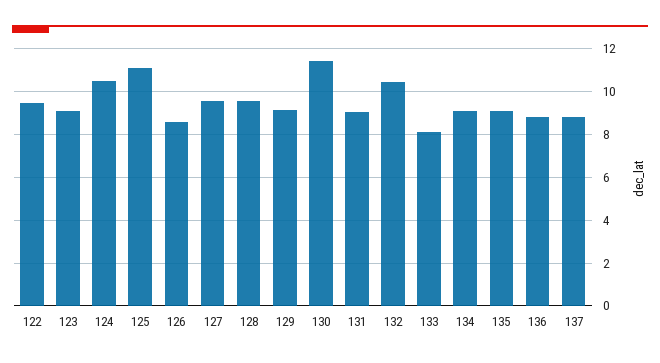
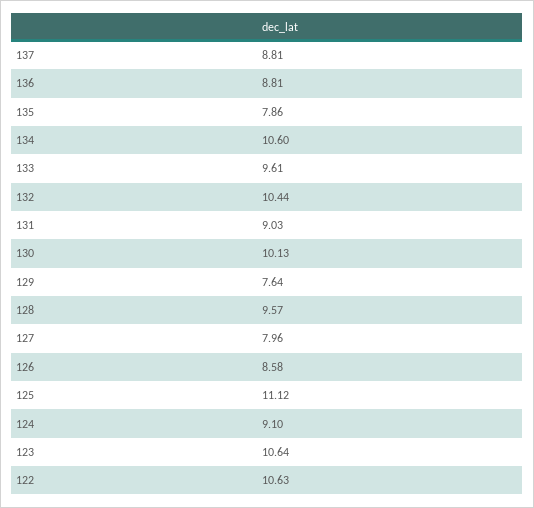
122: 9.5 -> 10.63
123: 9 -> 10.64
124: 10.5 -> 9.1
127: 9.5 -> 7.96
129: 9 -> 7.64
130: 11.5 -> 10.13
133: 8 -> 9.61
134: 9 -> 10.6
135: 9 -> 7.86

